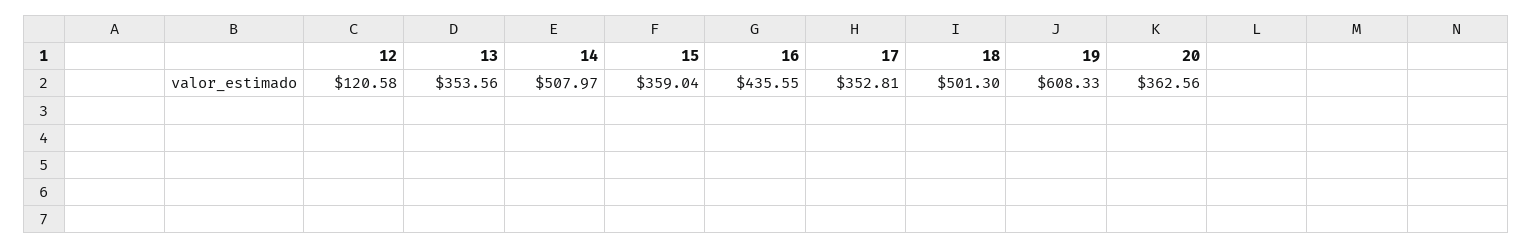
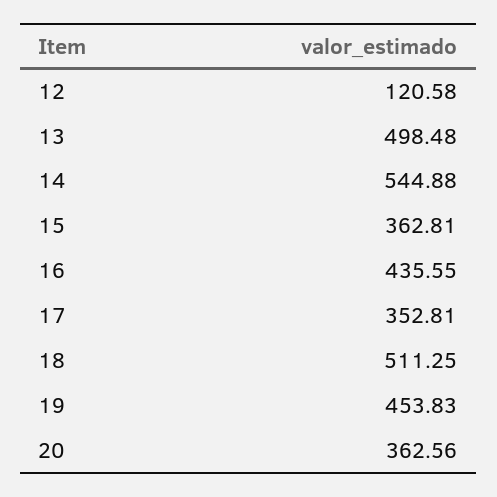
13: 353.56 -> 498.48
14: 507.97 -> 544.88
15: 359.04 -> 362.81
18: 501.3 -> 511.25
19: 608.33 -> 453.83

